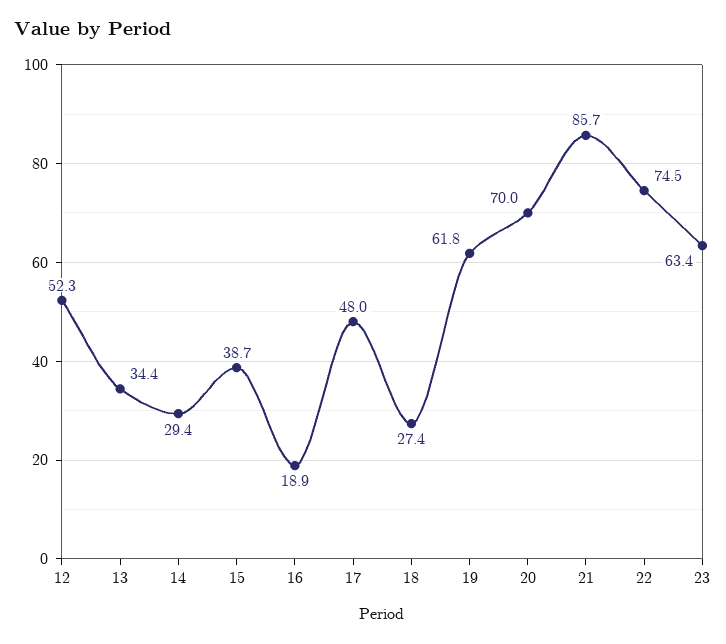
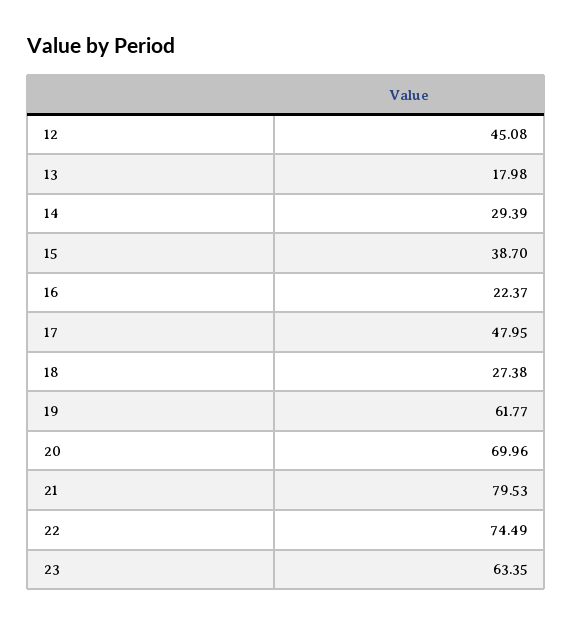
12: 52.3 -> 45.08
13: 34.4 -> 17.98
16: 18.9 -> 22.37
21: 85.7 -> 79.53

